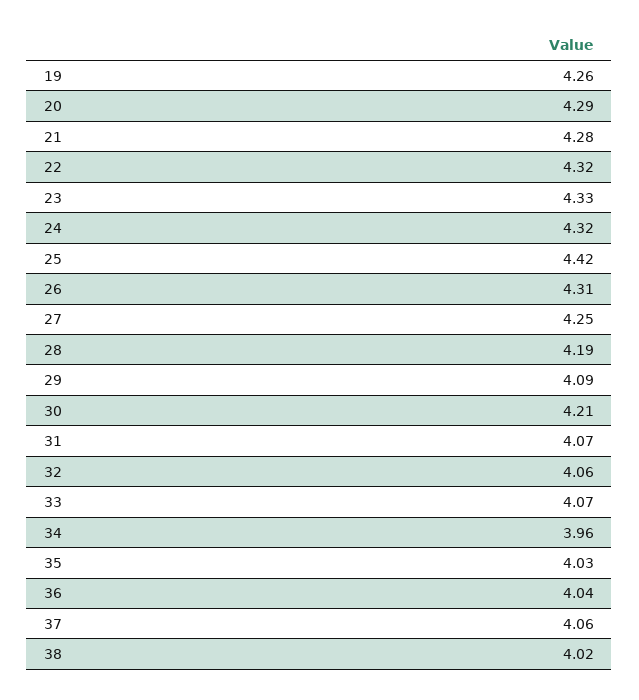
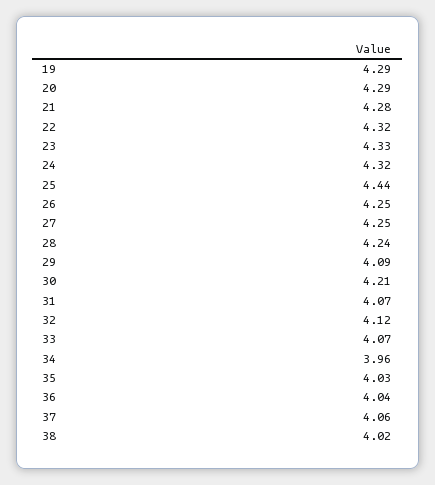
19: 4.26 -> 4.29
25: 4.42 -> 4.44
26: 4.31 -> 4.25
28: 4.19 -> 4.24
32: 4.06 -> 4.12

